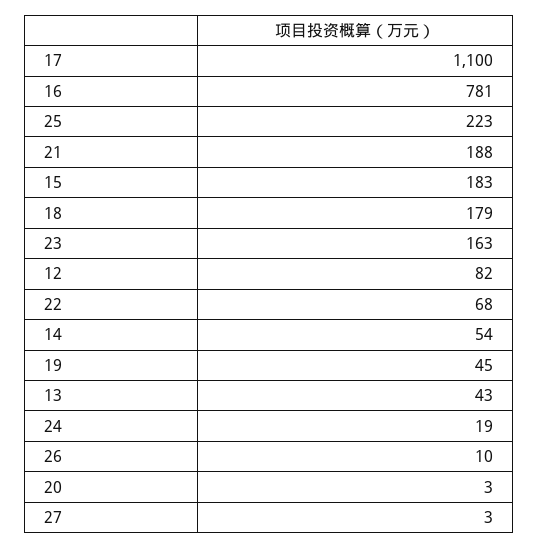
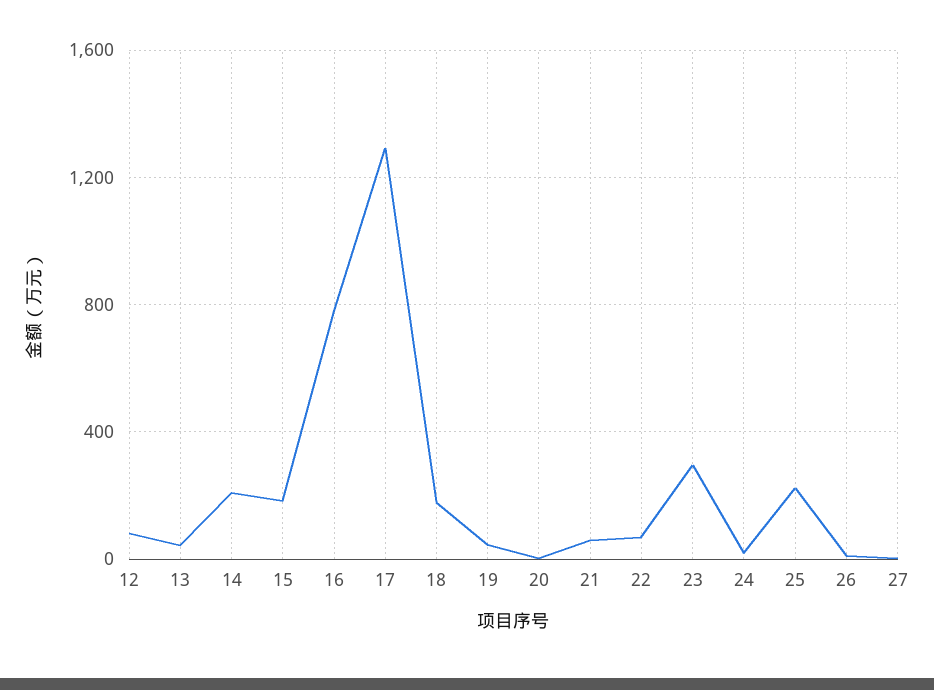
17: 1100 -> 1300
21: 188 -> 50
23: 163 -> 300
14: 54 -> 200

